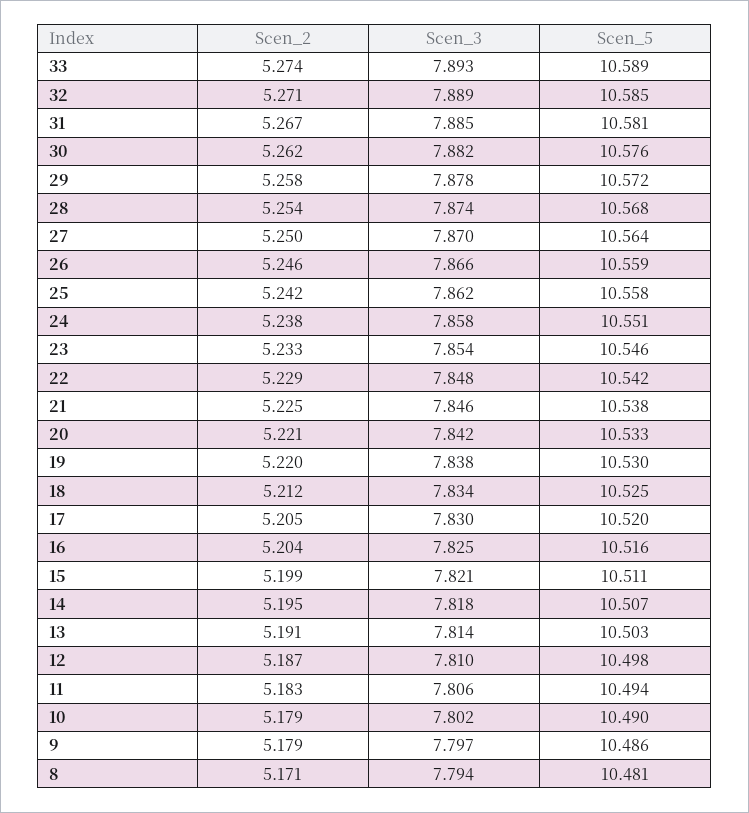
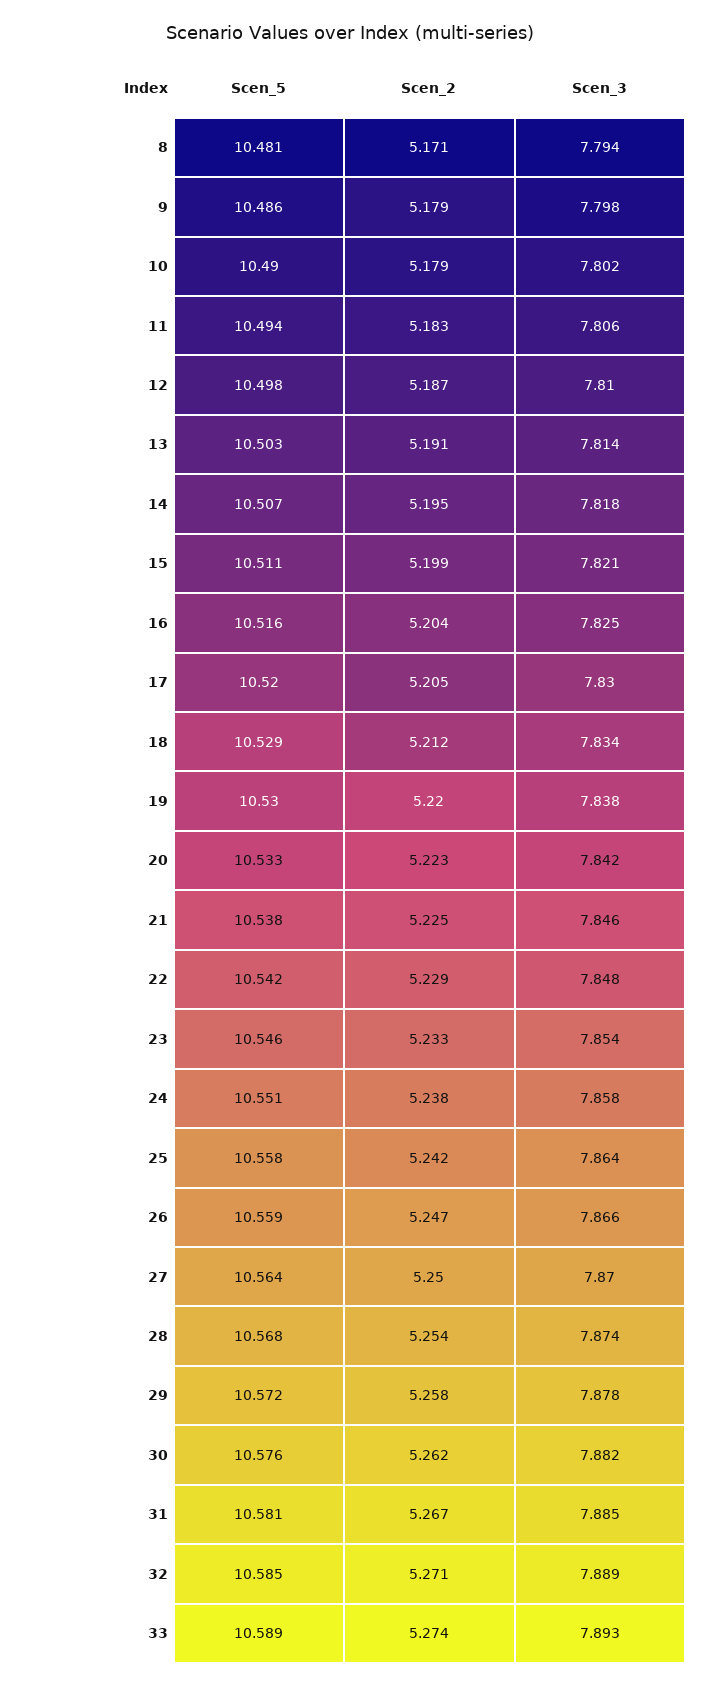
Scen_2, 26: 5.246 -> 5.247
Scen_3, 25: 7.862 -> 7.864
Scen_2, 20: 5.221 -> 5.223
Scen_5, 18: 10.525 -> 10.529
Scen_3, 9: 7.797 -> 7.798

